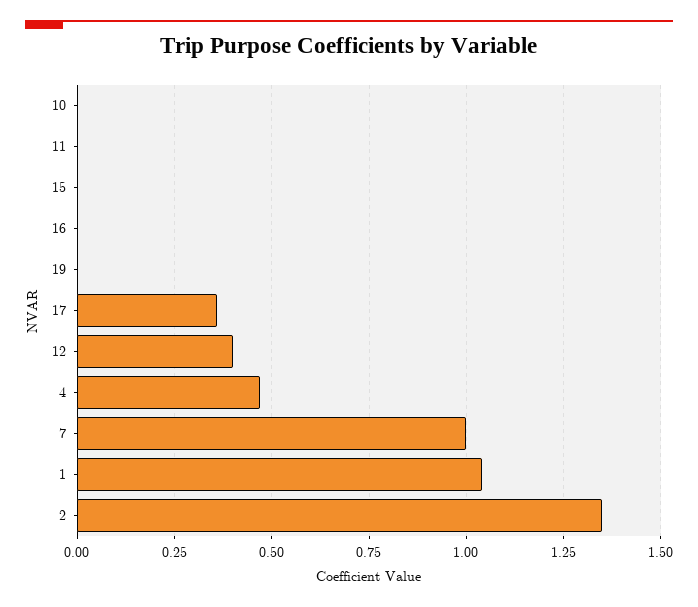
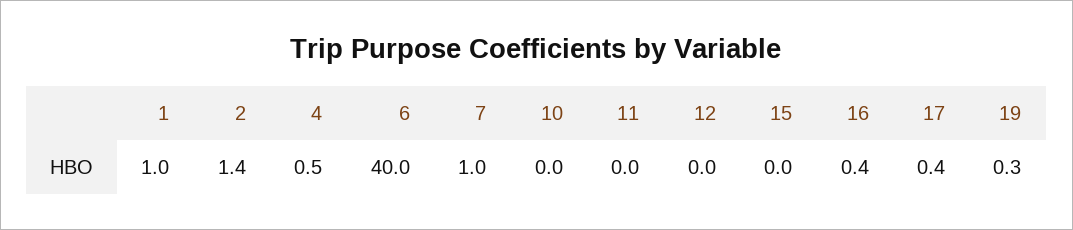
16: 0 -> 0.4
19: 0 -> 0.3
12: 0.4 -> 0
6: none -> 40

